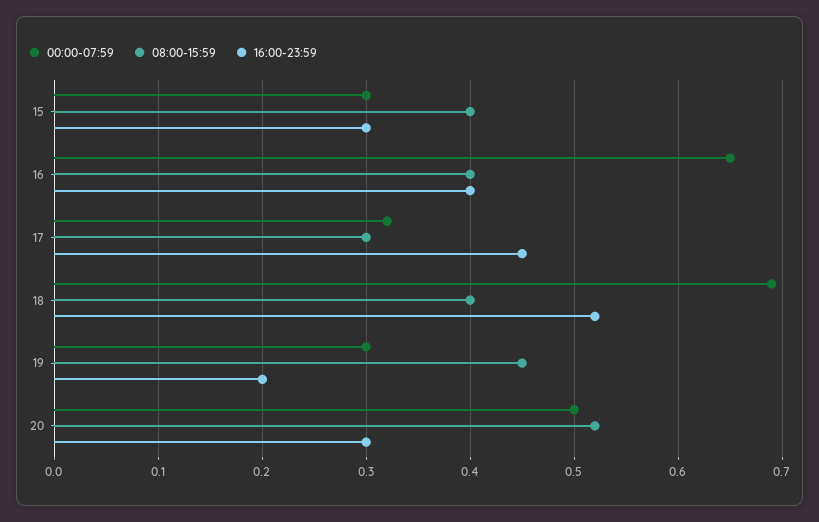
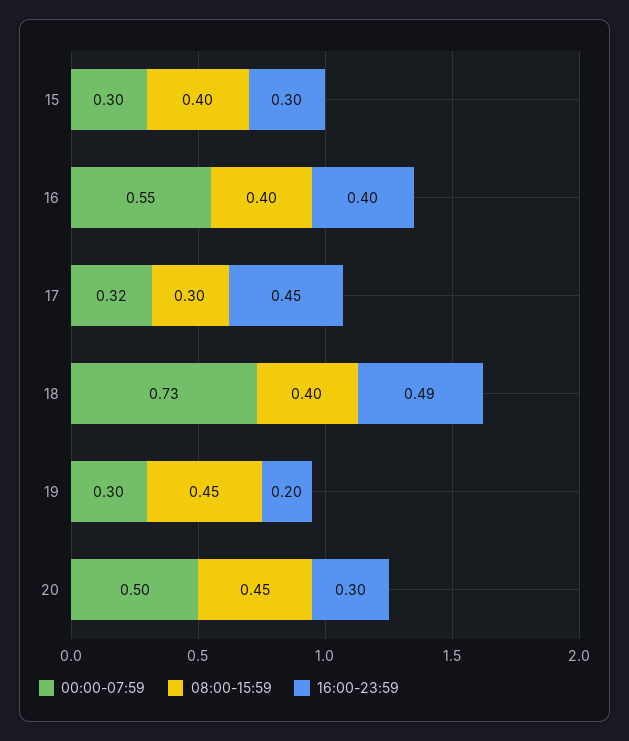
00:00-07:59, 16: 0.65 -> 0.55
00:00-07:59, 18: 0.69 -> 0.73
16:00-23:59, 18: 0.52 -> 0.49
08:00-15:59, 20: 0.52 -> 0.45

